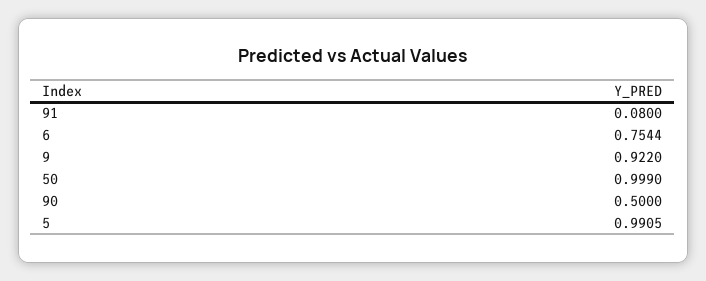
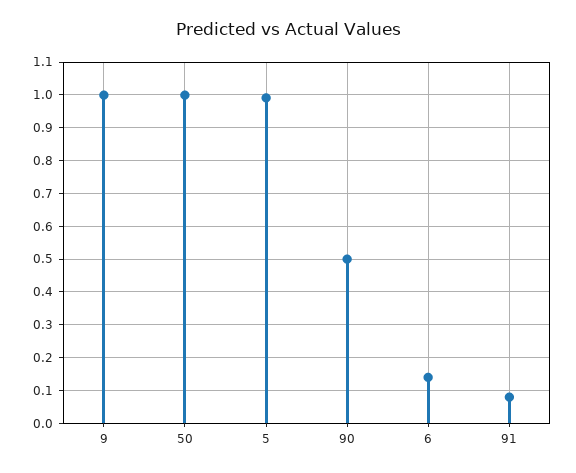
6: 0.7544 -> 0.14
9: 0.922 -> 1

